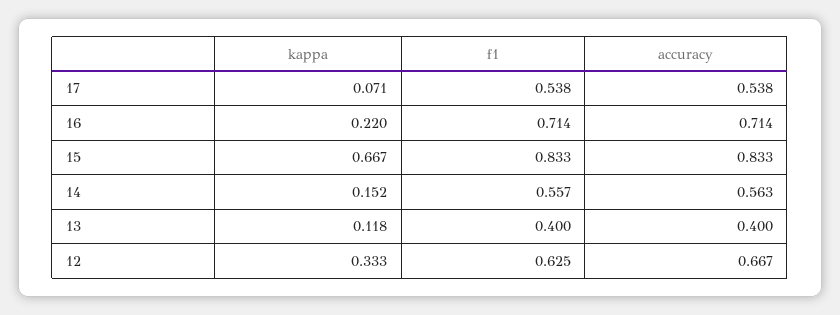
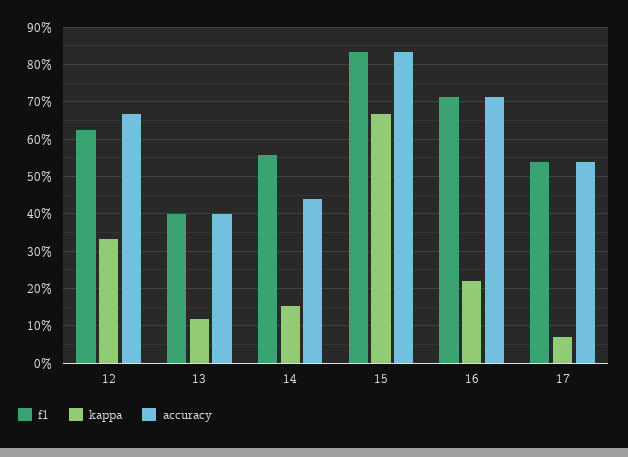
accuracy, 14: 0.563 -> 0.44

